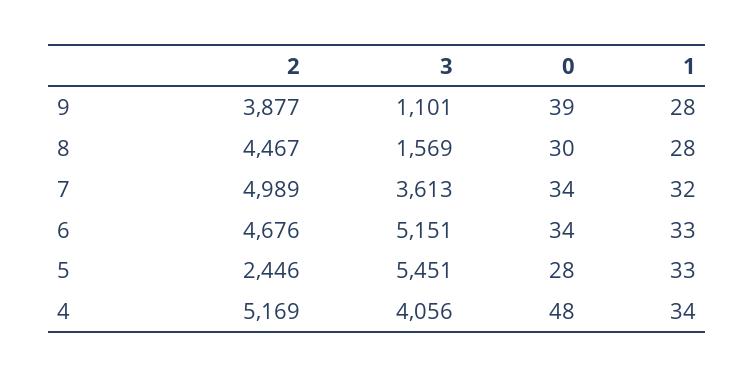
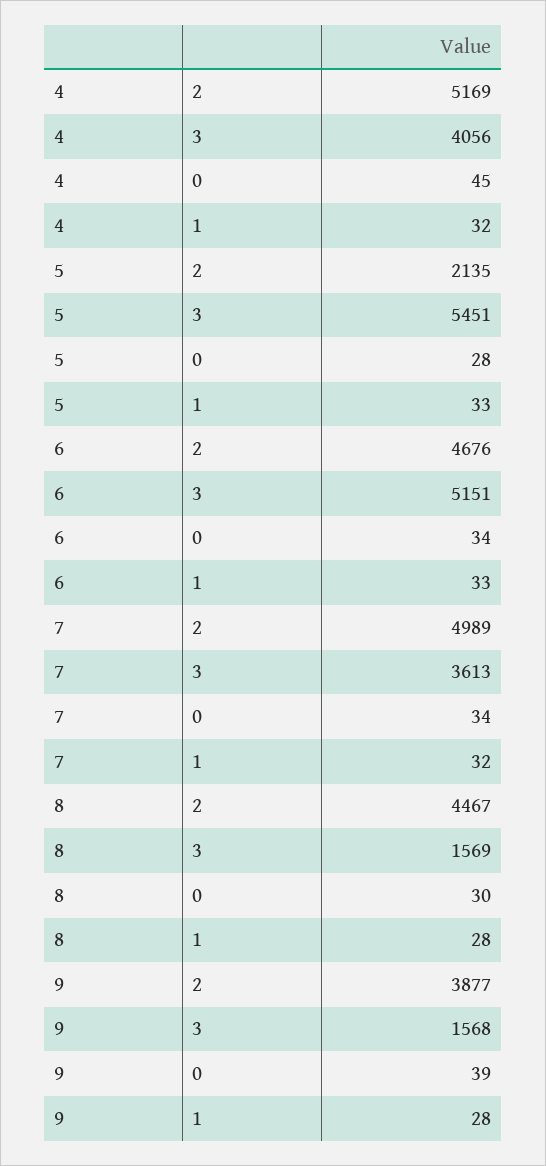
3, 9: 1101 -> 1568
2, 5: 2446 -> 2135
0, 4: 48 -> 45
1, 4: 34 -> 32

